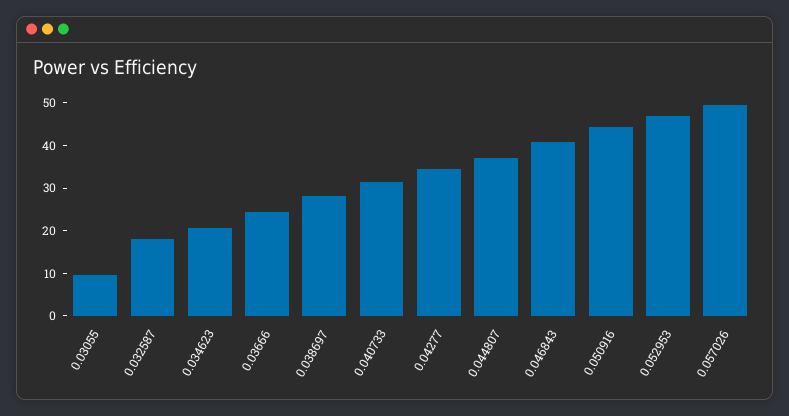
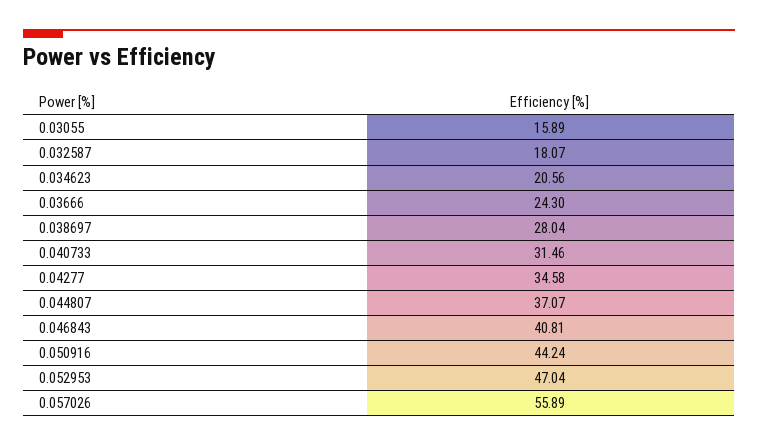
0.03055: 10 -> 15.89
0.057026: 50 -> 55.89

